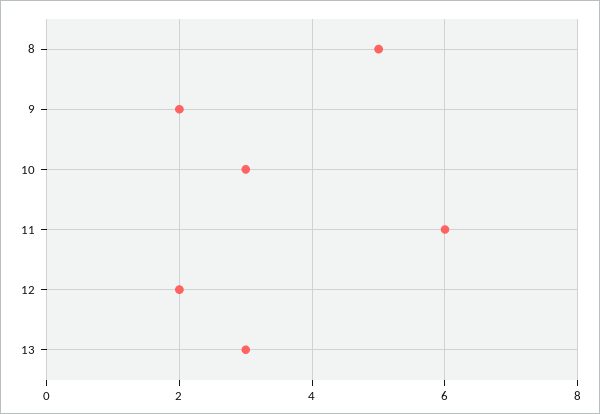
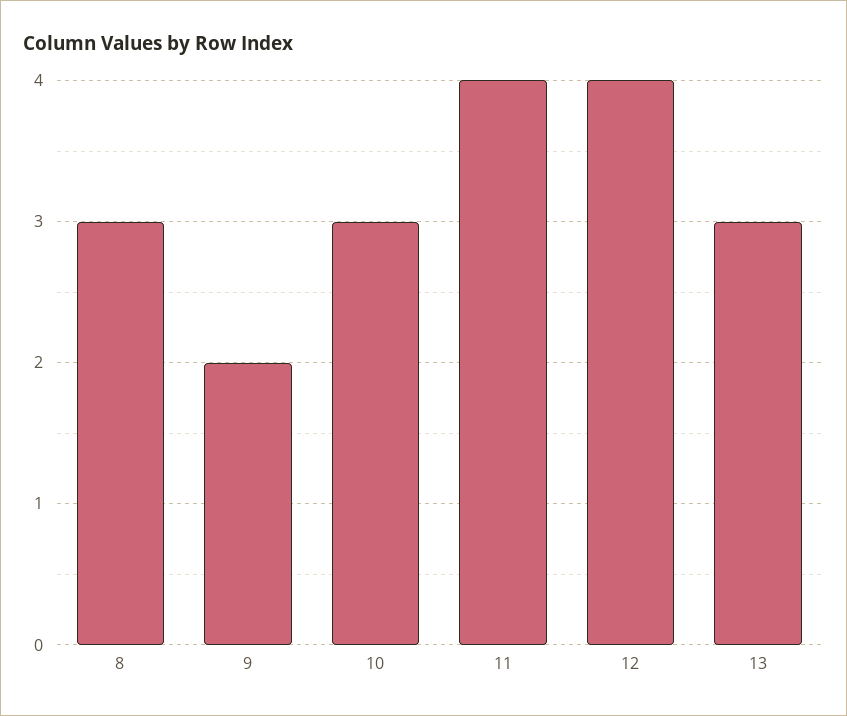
8: 5 -> 3
11: 6 -> 4
12: 2 -> 4

